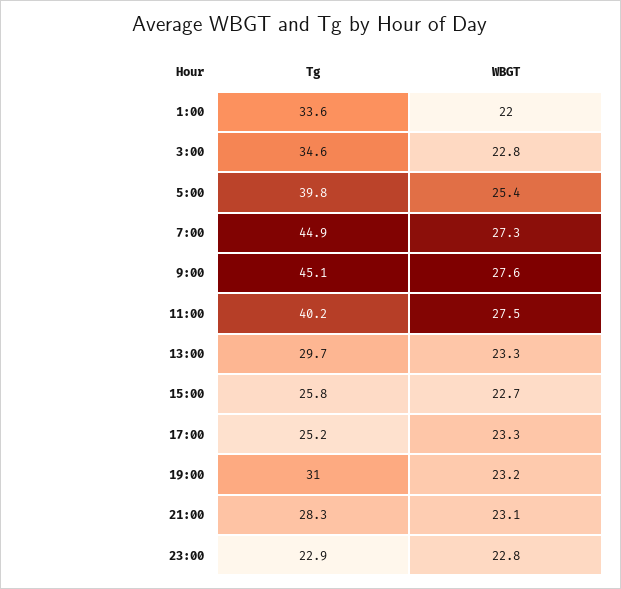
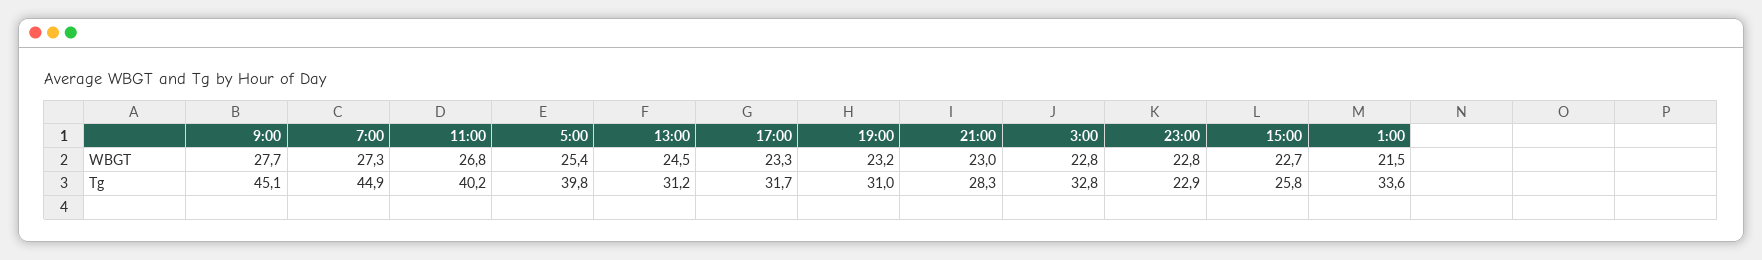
WBGT, 1:00: 22 -> 21.5
Tg, 3:00: 34.6 -> 32.8
WBGT, 9:00: 27.6 -> 27.7
WBGT, 11:00: 27.5 -> 26.8
Tg, 13:00: 29.7 -> 31.2
WBGT, 13:00: 23.3 -> 24.5
Tg, 17:00: 25.2 -> 31.7
WBGT, 21:00: 23.1 -> 23

